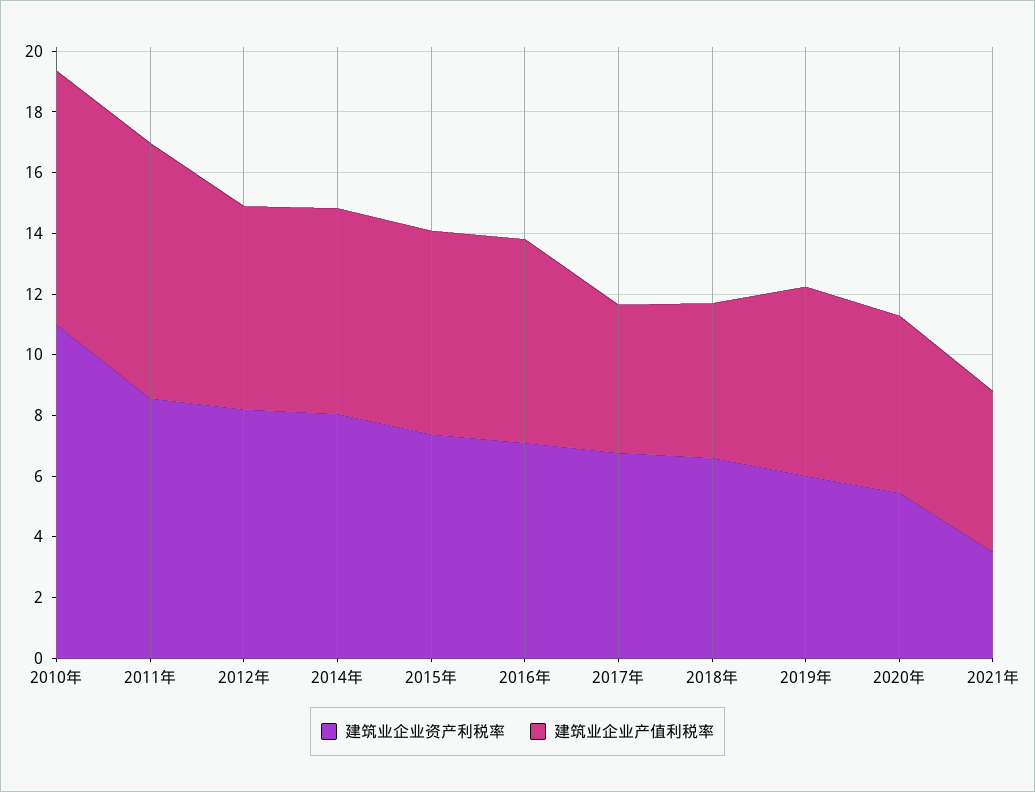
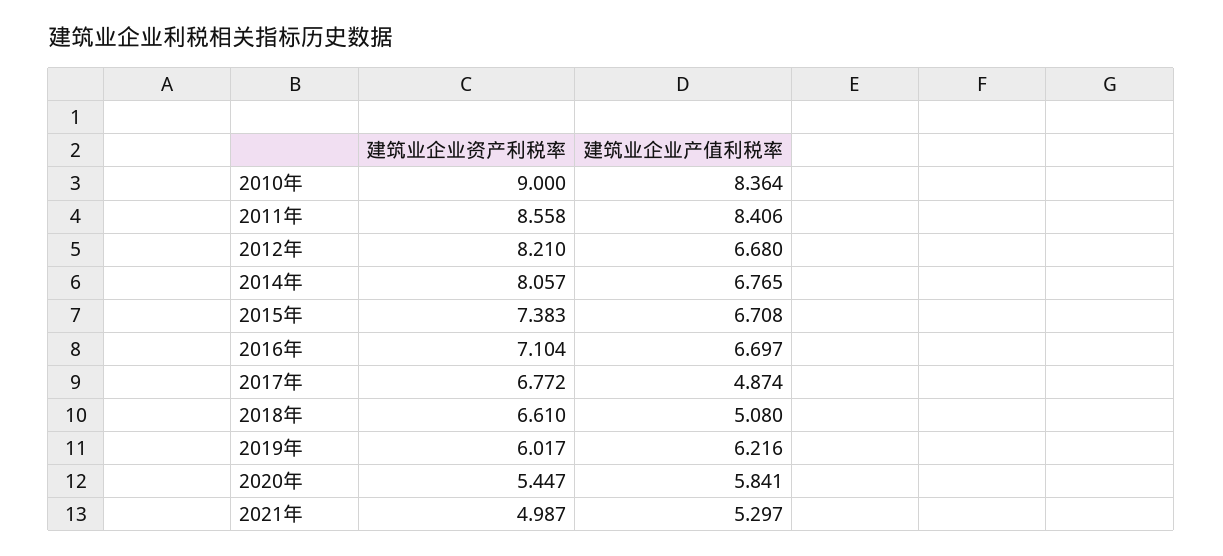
建筑业企业资产利税率, 2010年: 11 -> 9
建筑业企业资产利税率, 2021年: 3.5 -> 4.987

